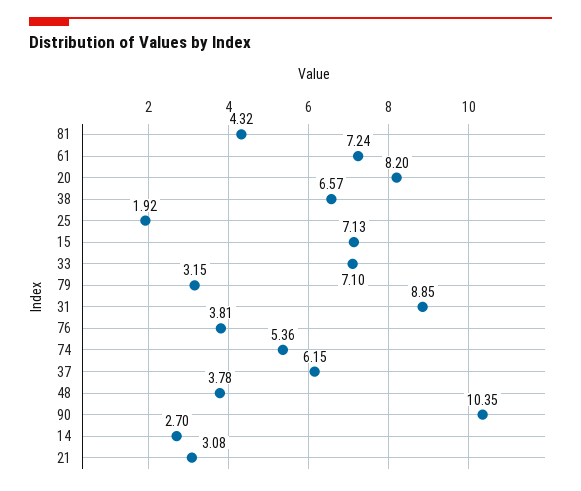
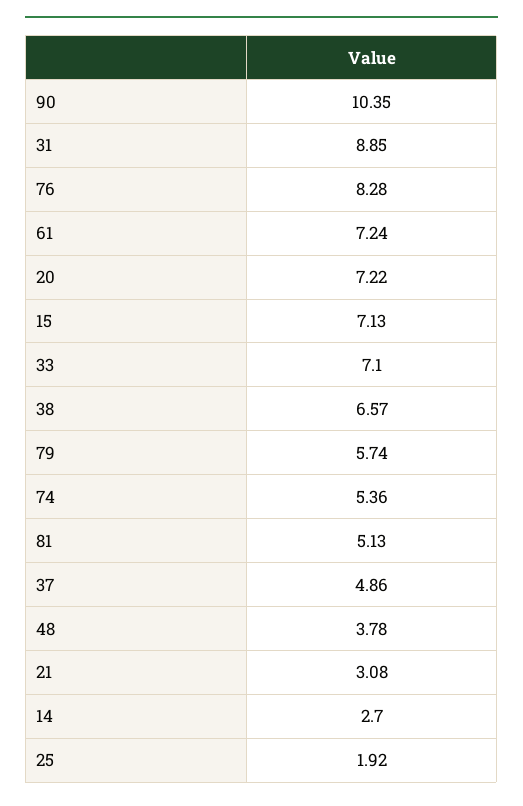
81: 4.32 -> 5.13
20: 8.2 -> 7.22
79: 3.15 -> 5.74
76: 3.81 -> 8.28
37: 6.15 -> 4.86

